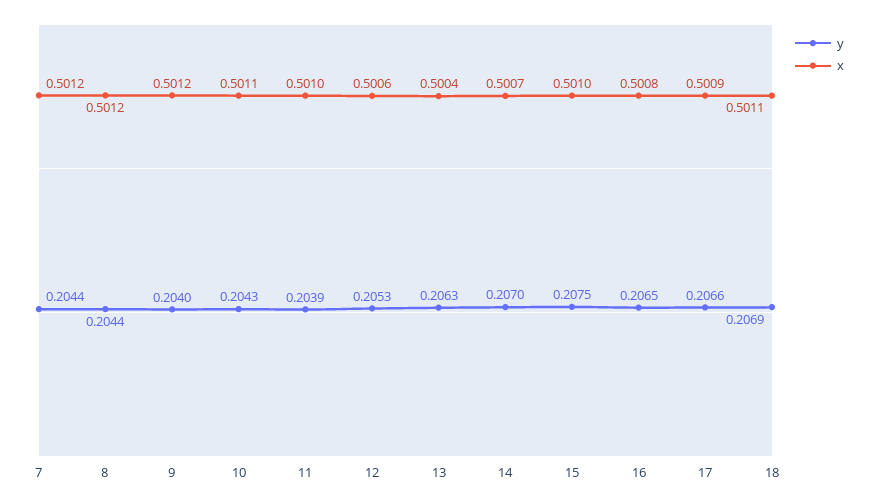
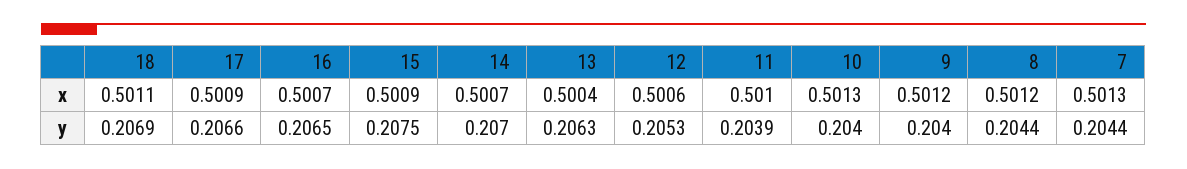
x, 7: 0.5012 -> 0.5013
y, 10: 0.2043 -> 0.204
x, 10: 0.5011 -> 0.5013
x, 15: 0.501 -> 0.5009
x, 16: 0.5008 -> 0.5007

